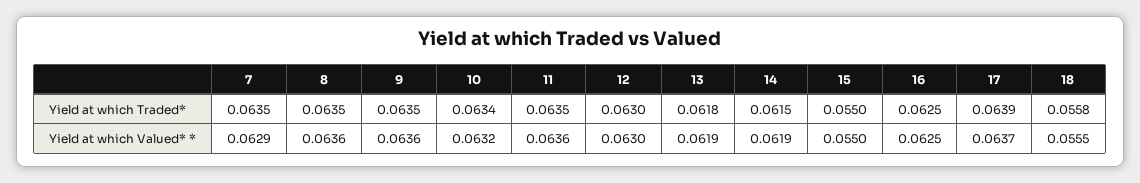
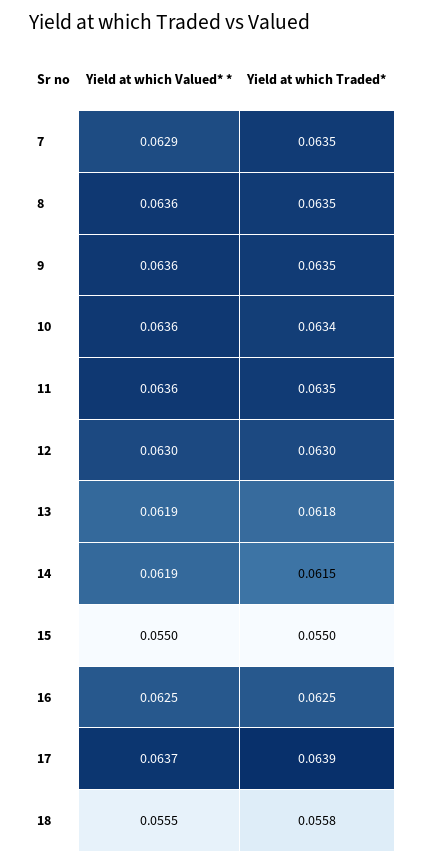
10, Yield at which Valued* *: 0.0632 -> 0.0636

